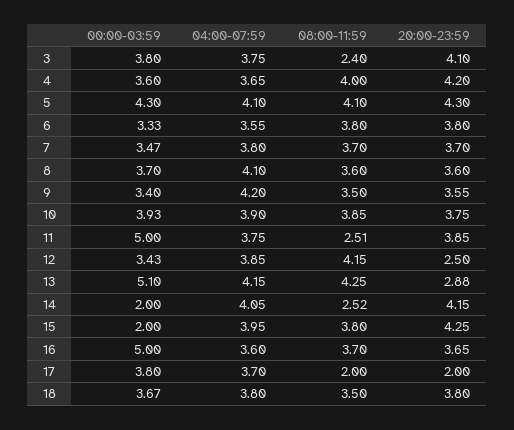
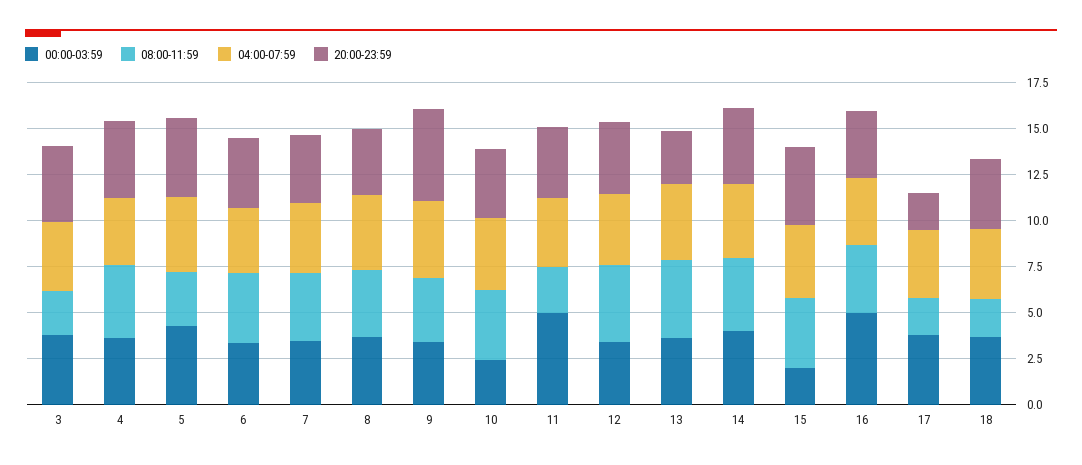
08:00-11:59, 5: 4.1 -> 3
20:00-23:59, 9: 3.55 -> 5
00:00-03:59, 10: 3.93 -> 2.5
20:00-23:59, 12: 2.5 -> 4
00:00-03:59, 13: 5.1 -> 3.5
00:00-03:59, 14: 2 -> 4
08:00-11:59, 14: 2.52 -> 4
08:00-11:59, 18: 3.5 -> 2

